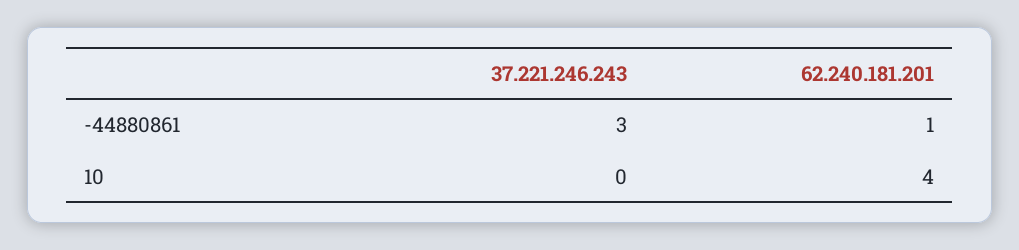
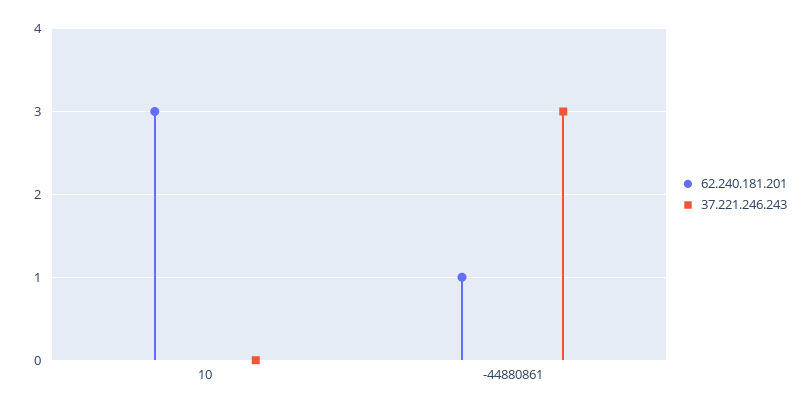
62.240.181.201, 10: 4 -> 3

